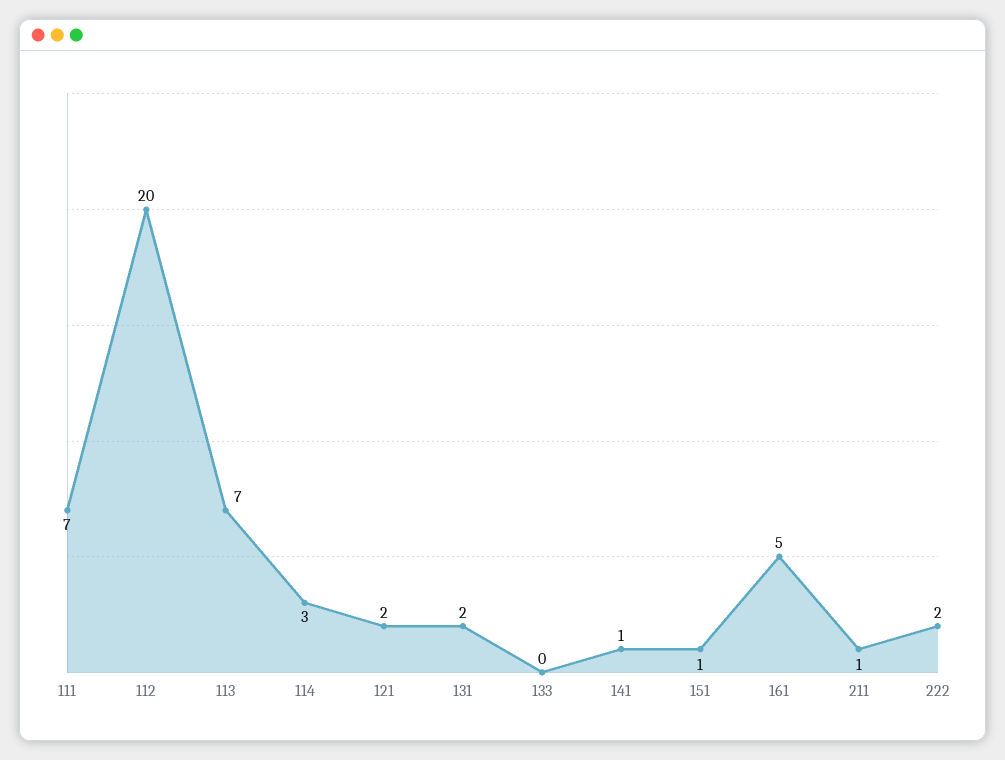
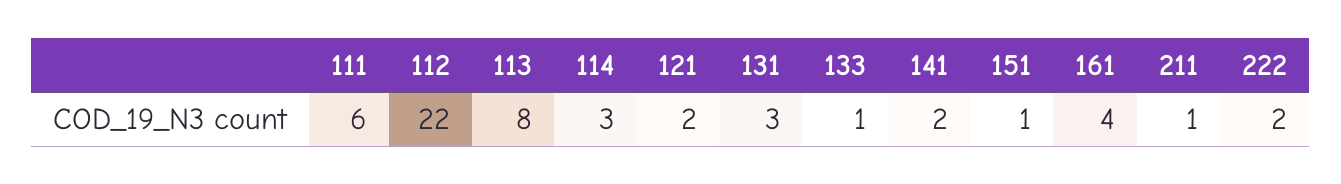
111: 7 -> 6
112: 20 -> 22
113: 7 -> 8
131: 2 -> 3
133: 0 -> 1
141: 1 -> 2
161: 5 -> 4

